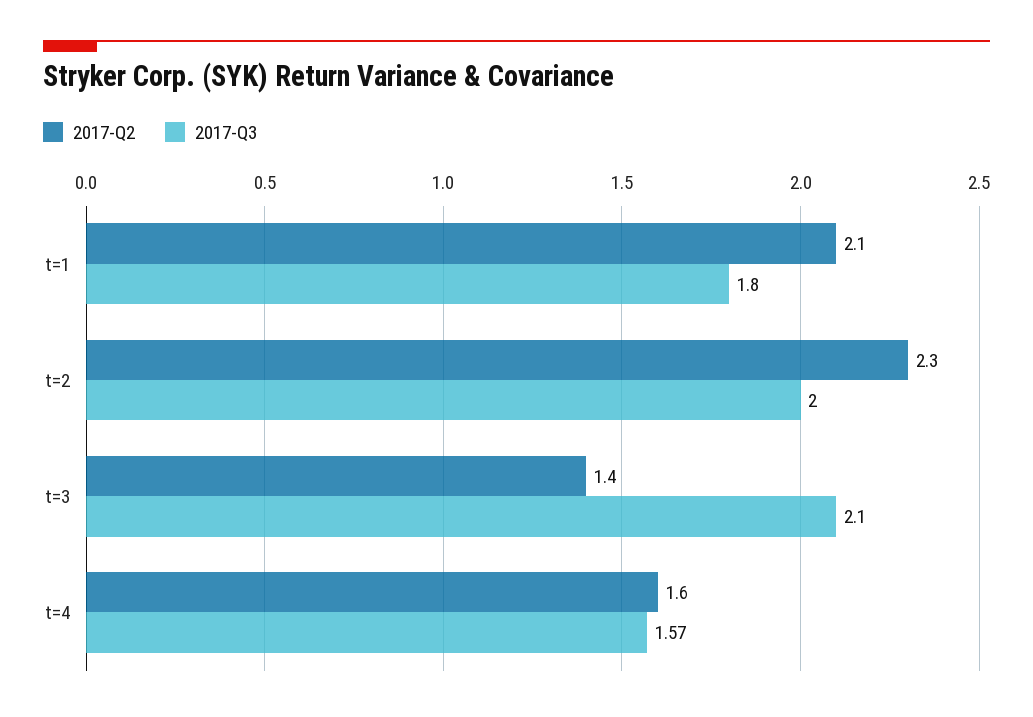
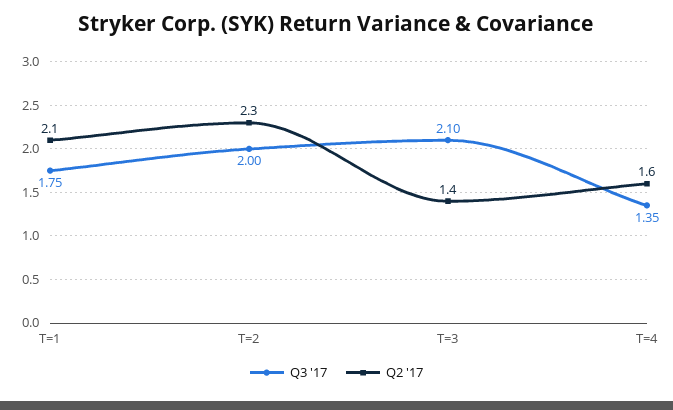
2017-Q3, t=1: 1.8 -> 1.75
2017-Q3, t=4: 1.57 -> 1.35

